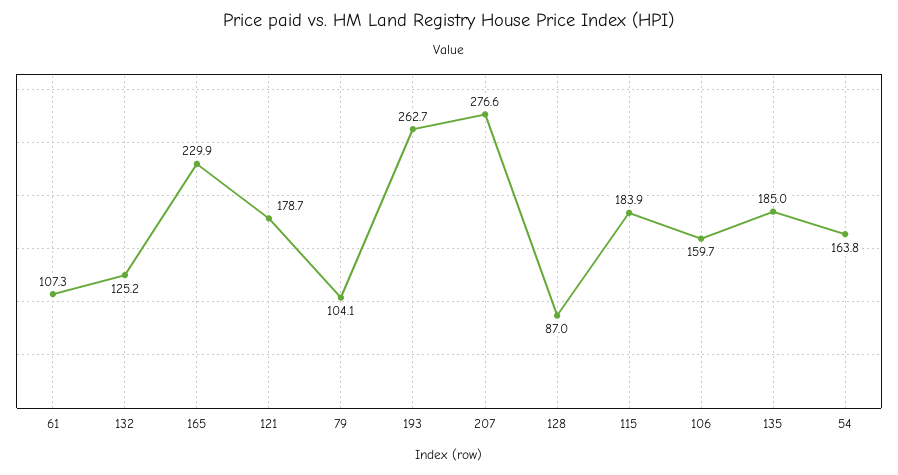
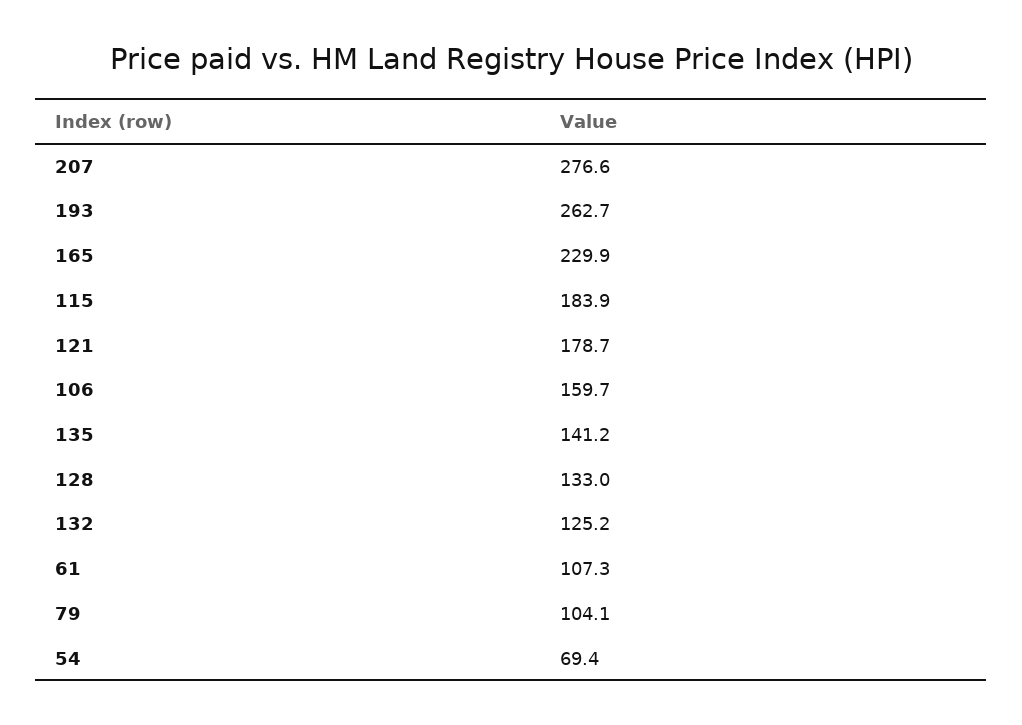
128: 87 -> 133
135: 185 -> 141.2
54: 163.8 -> 69.4

